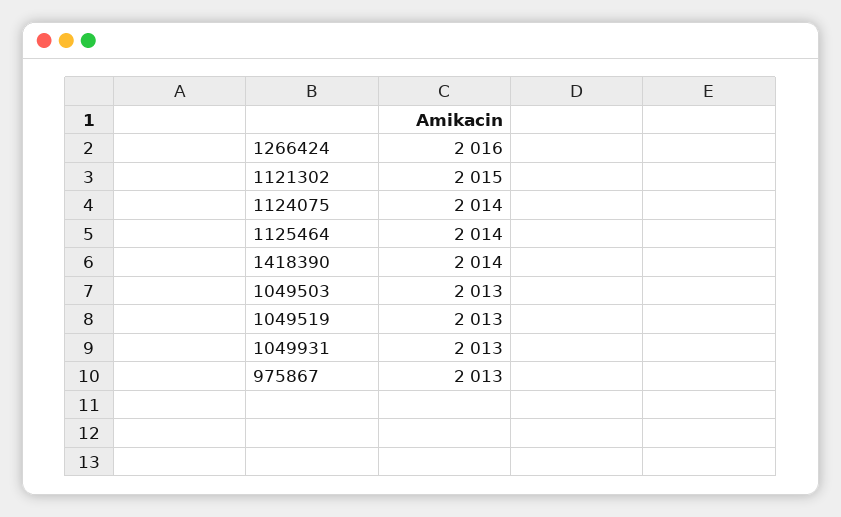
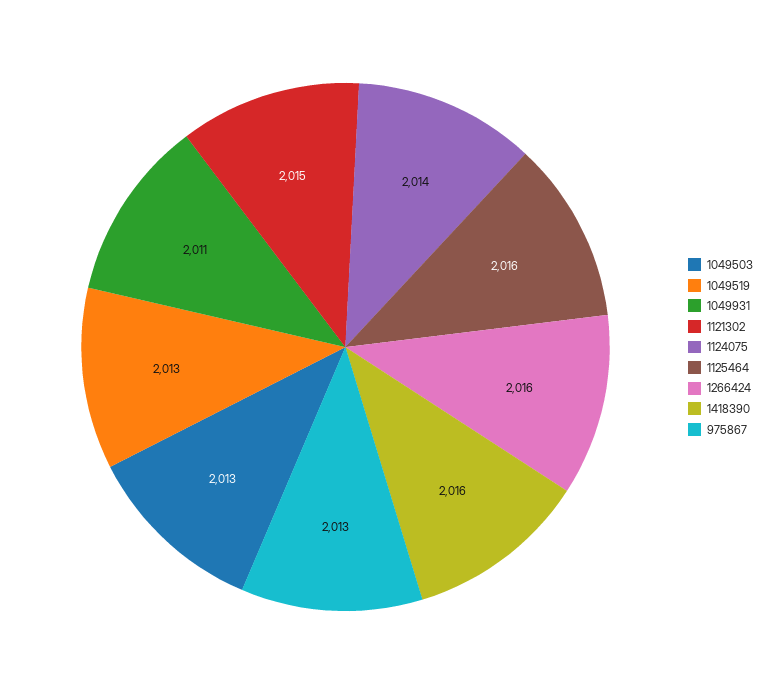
1125464: 2014 -> 2016
1418390: 2014 -> 2016
1049931: 2013 -> 2011

